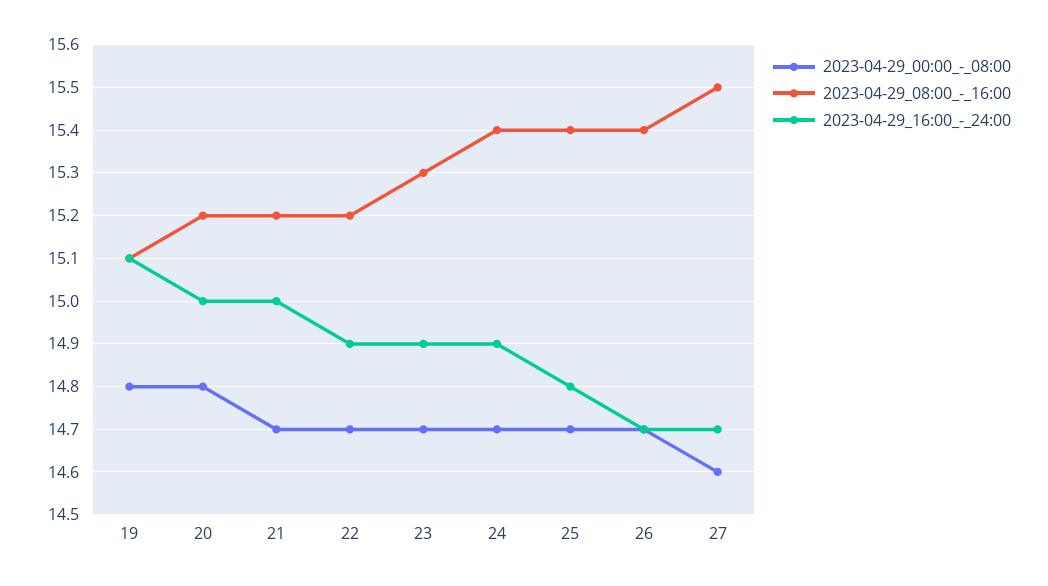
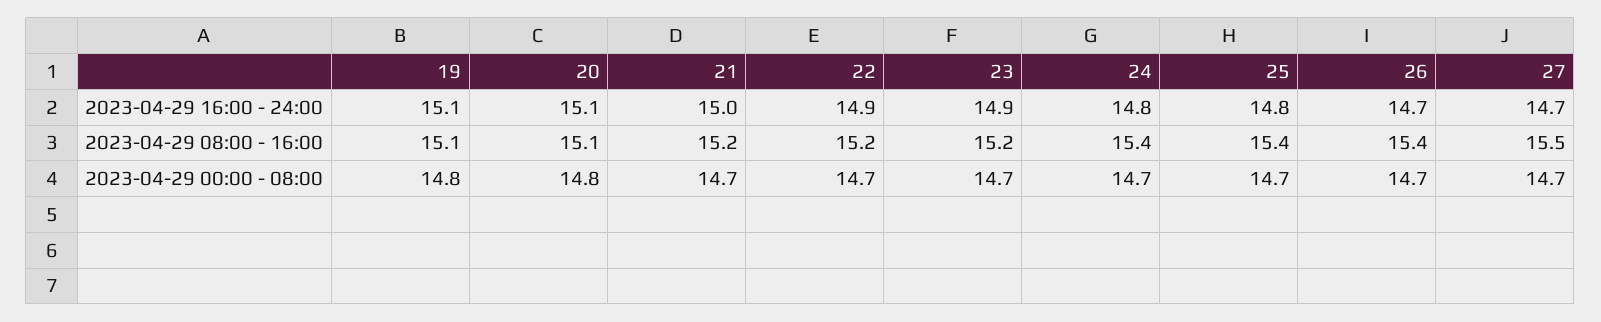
2023-04-29_08:00_-_16:00, 20: 15.2 -> 15.1
2023-04-29_16:00_-_24:00, 20: 15 -> 15.1
2023-04-29_08:00_-_16:00, 23: 15.3 -> 15.2
2023-04-29_16:00_-_24:00, 24: 14.9 -> 14.8
2023-04-29_00:00_-_08:00, 27: 14.6 -> 14.7

